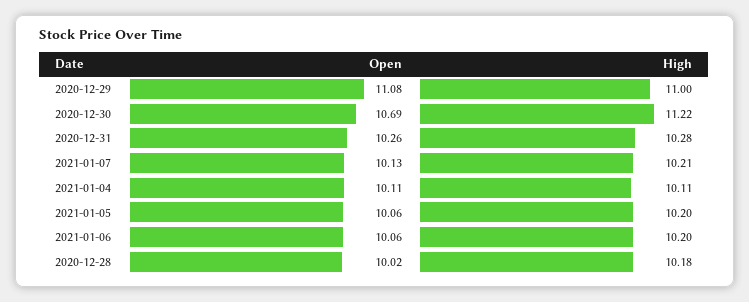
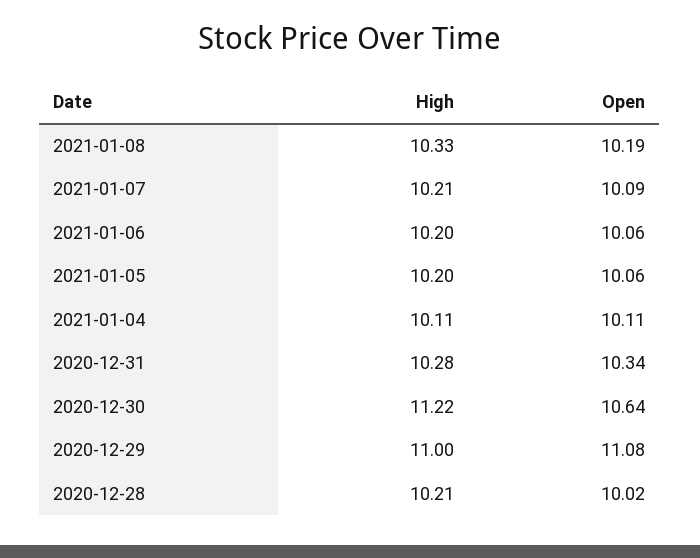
Open, 2020-12-30: 10.69 -> 10.64
Open, 2020-12-31: 10.26 -> 10.34
Open, 2021-01-07: 10.13 -> 10.09
High, 2020-12-28: 10.18 -> 10.21
High, 2021-01-08: none -> 10.33
Open, 2021-01-08: none -> 10.19

